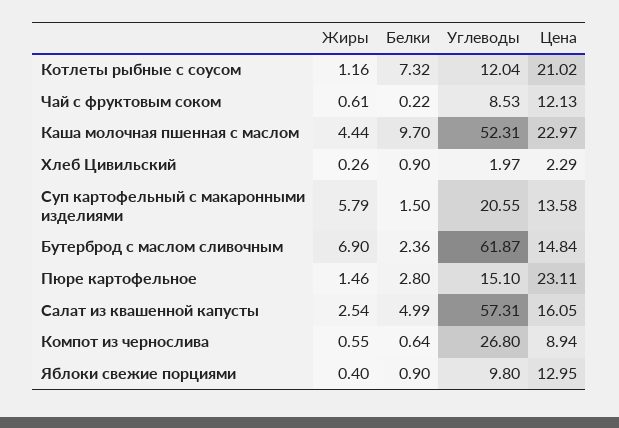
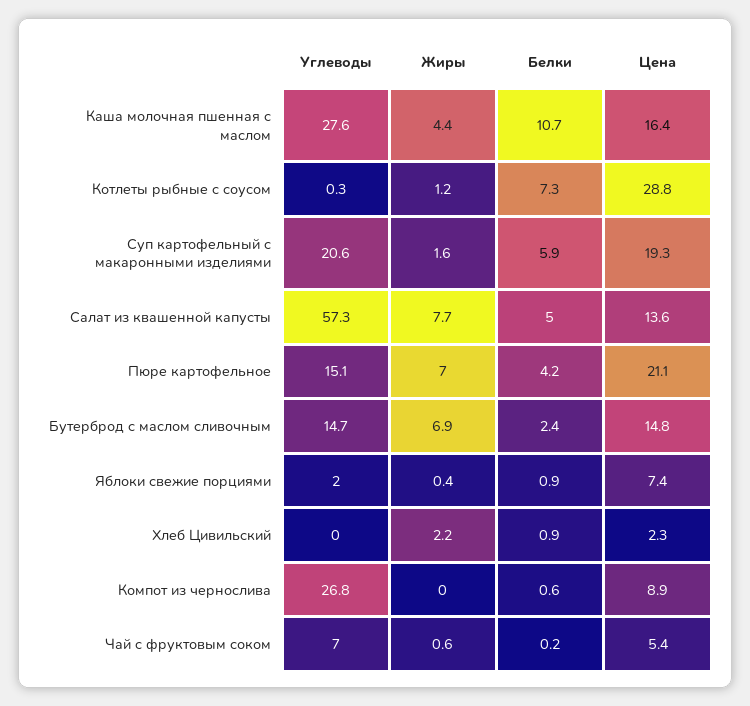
Углеводы, Котлеты рыбные с соусом: 12.04 -> 0.3
Цена, Котлеты рыбные с соусом: 21.02 -> 28.8
Углеводы, Чай с фруктовым соком: 8.53 -> 7
Цена, Чай с фруктовым соком: 12.13 -> 5.4
Белки, Каша молочная пшенная с маслом: 9.7 -> 10.7
Углеводы, Каша молочная пшенная с маслом: 52.31 -> 27.6
Цена, Каша молочная пшенная с маслом: 22.97 -> 16.4
Жиры, Хлеб Цивильский: 0.26 -> 2.2
Углеводы, Хлеб Цивильский: 1.97 -> 0
Жиры, Суп картофельный с макаронными изделиями: 5.79 -> 1.6
Белки, Суп картофельный с макаронными изделиями: 1.5 -> 5.9
Цена, Суп картофельный с макаронными изделиями: 13.58 -> 19.3
Углеводы, Бутерброд с маслом сливочным: 61.87 -> 14.7
Жиры, Пюре картофельное: 1.46 -> 7
Белки, Пюре картофельное: 2.8 -> 4.2
Цена, Пюре картофельное: 23.11 -> 21.1
Жиры, Салат из квашенной капусты: 2.54 -> 7.7
Цена, Салат из квашенной капусты: 16.05 -> 13.6
Жиры, Компот из чернослива: 0.55 -> 0
Углеводы, Яблоки свежие порциями: 9.8 -> 2
Цена, Яблоки свежие порциями: 12.95 -> 7.4

